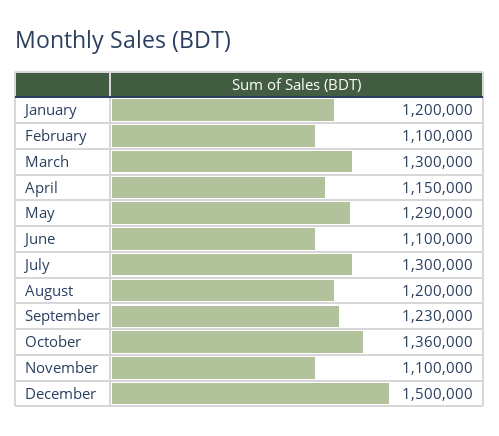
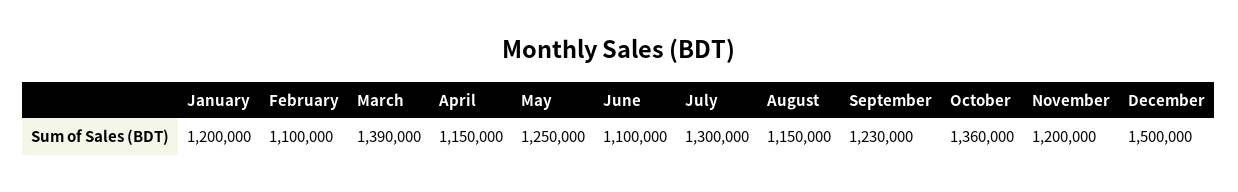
March: 1300000 -> 1390000
May: 1290000 -> 1250000
August: 1200000 -> 1150000
November: 1100000 -> 1200000

